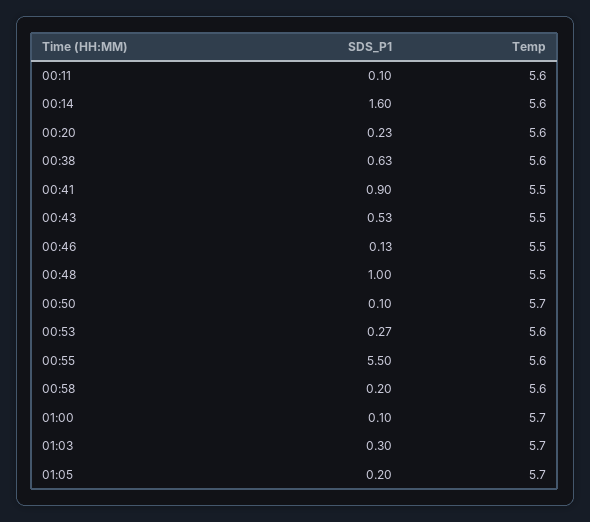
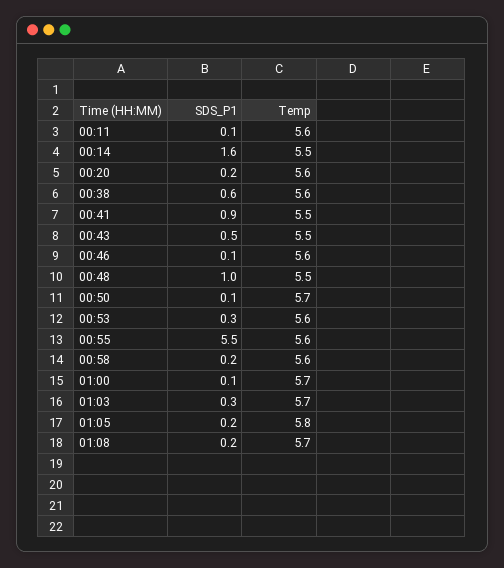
Temp, 00:14: 5.6 -> 5.5
Temp, 00:46: 5.5 -> 5.6
Temp, 01:05: 5.7 -> 5.8
SDS_P1, 01:08: none -> 0.2
Temp, 01:08: none -> 5.7

